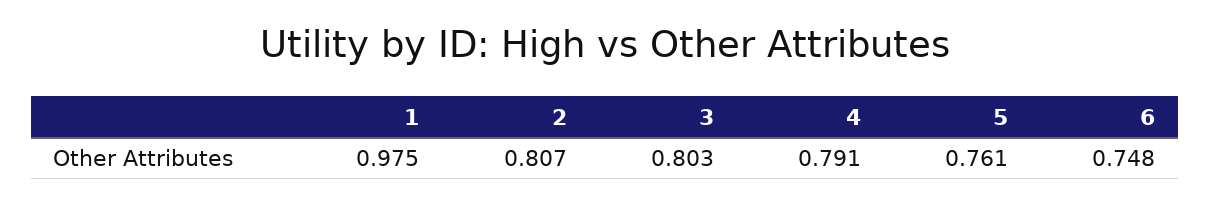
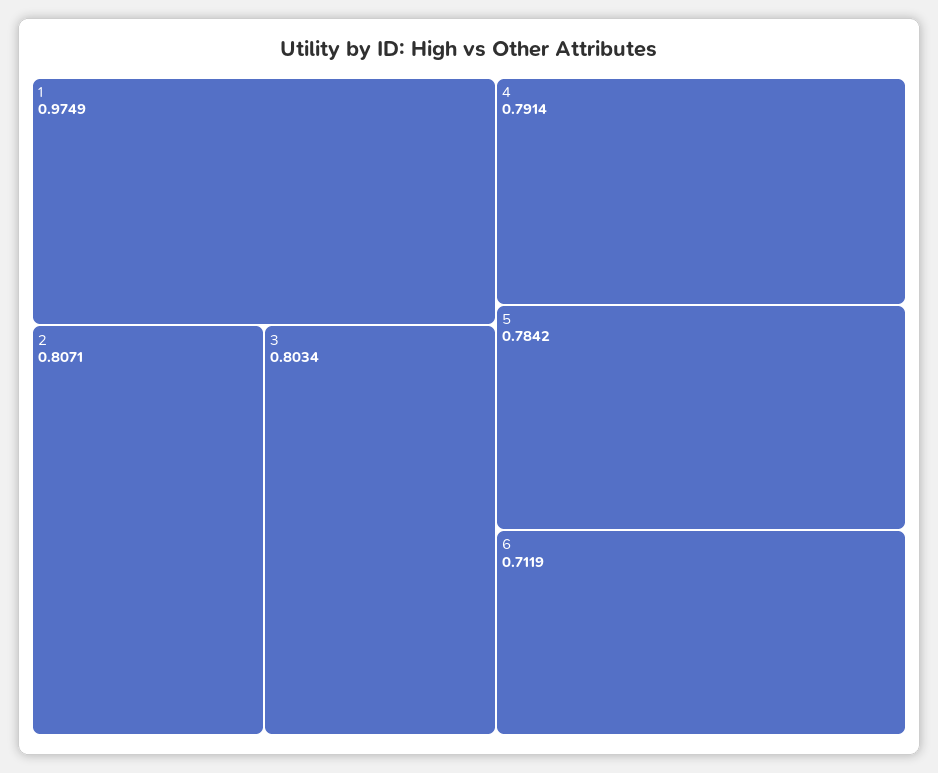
5: 0.761 -> 0.7842
6: 0.748 -> 0.7119

